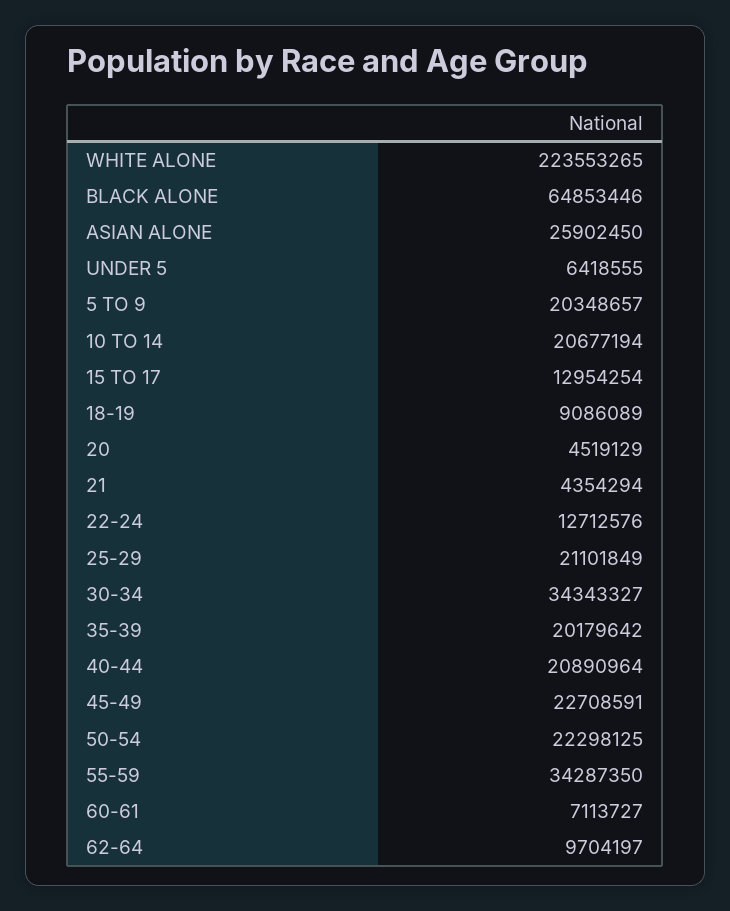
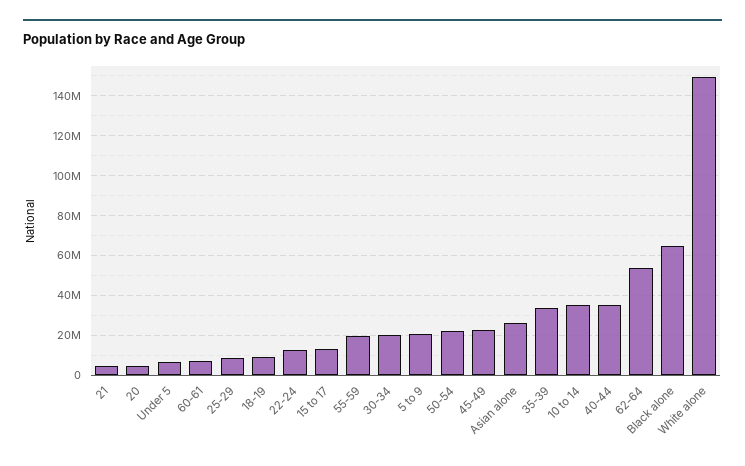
WHITE ALONE: 223553265 -> 150000000
10 TO 14: 20677194 -> 35000000
25-29: 21101849 -> 10000000
30-34: 34343327 -> 20000000
35-39: 20179642 -> 35000000
40-44: 20890964 -> 35000000
55-59: 34287350 -> 20000000
62-64: 9704197 -> 55000000

